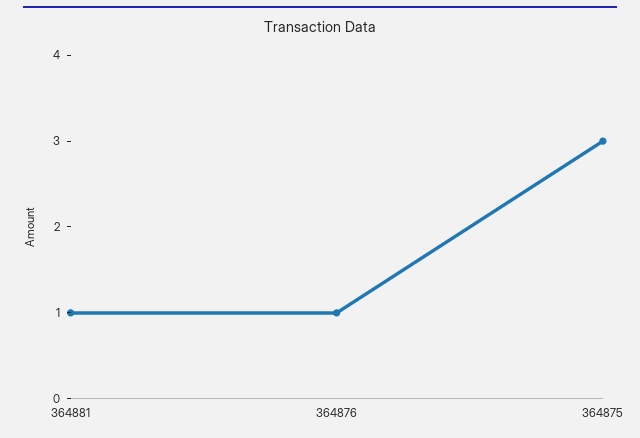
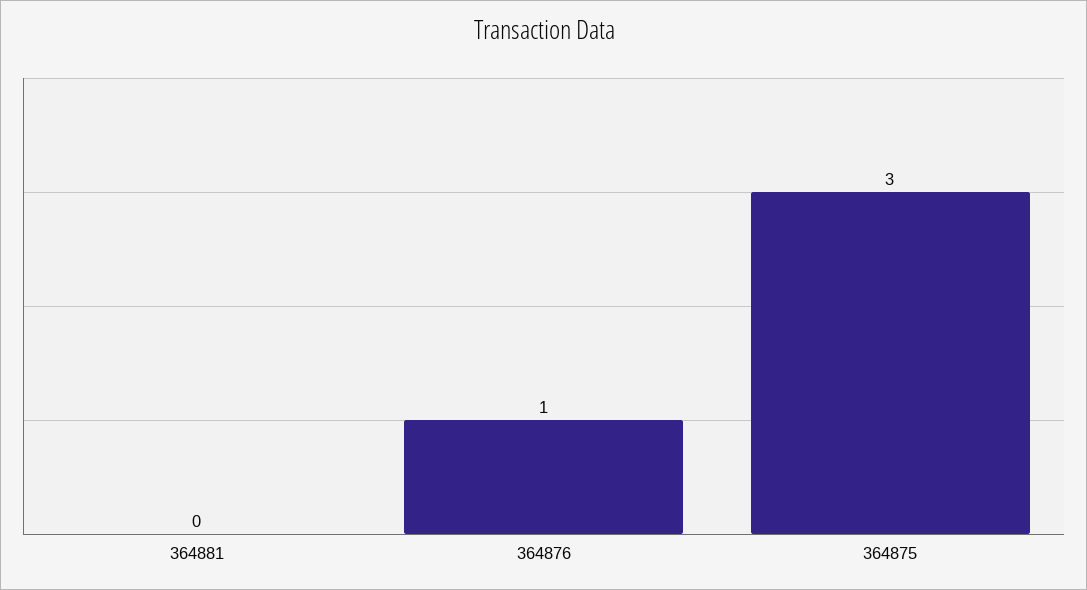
364881: 1 -> 0

